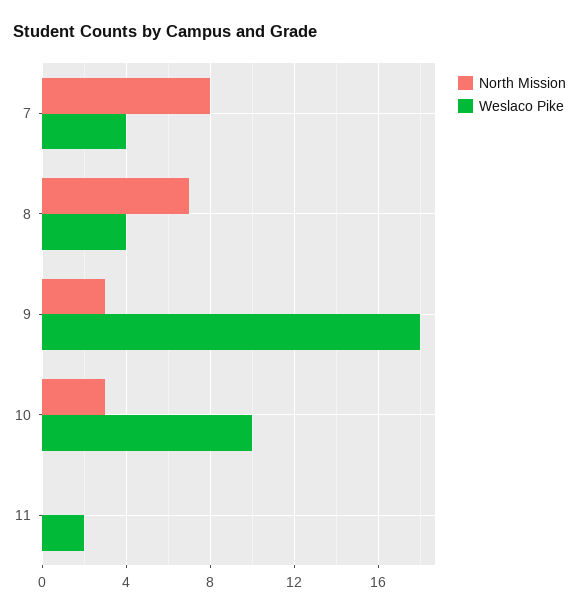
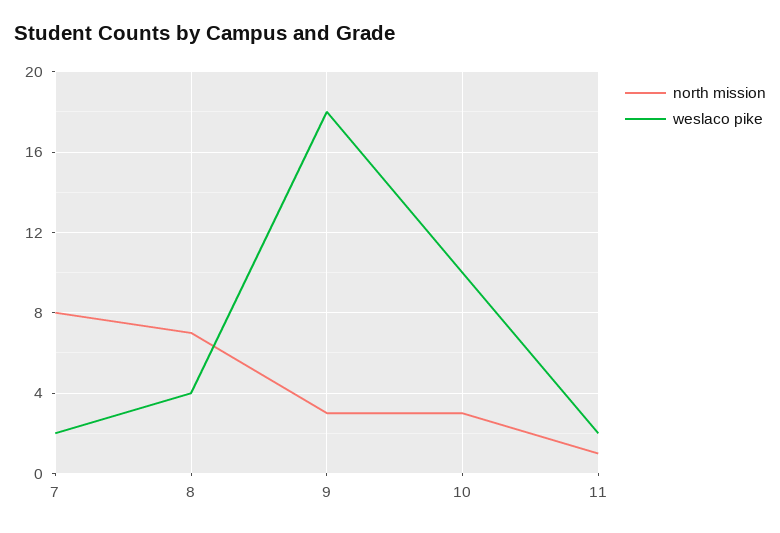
Weslaco Pike, 7: 4 -> 2
North Mission, 11: 0 -> 1

